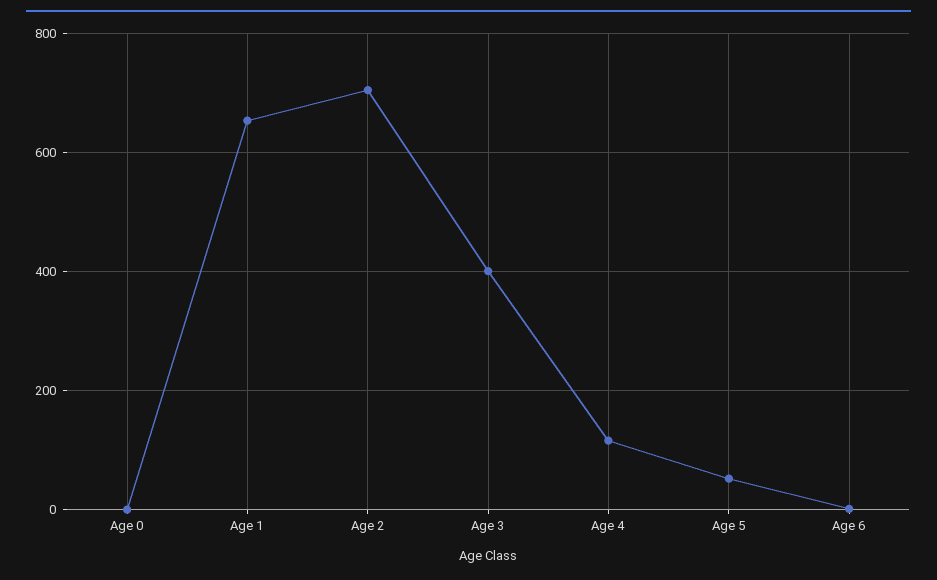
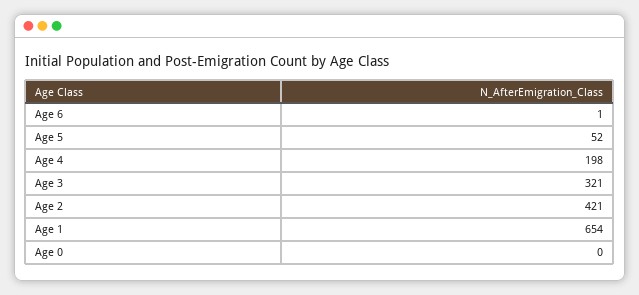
Age 2: 700 -> 421
Age 3: 400 -> 321
Age 4: 120 -> 198

